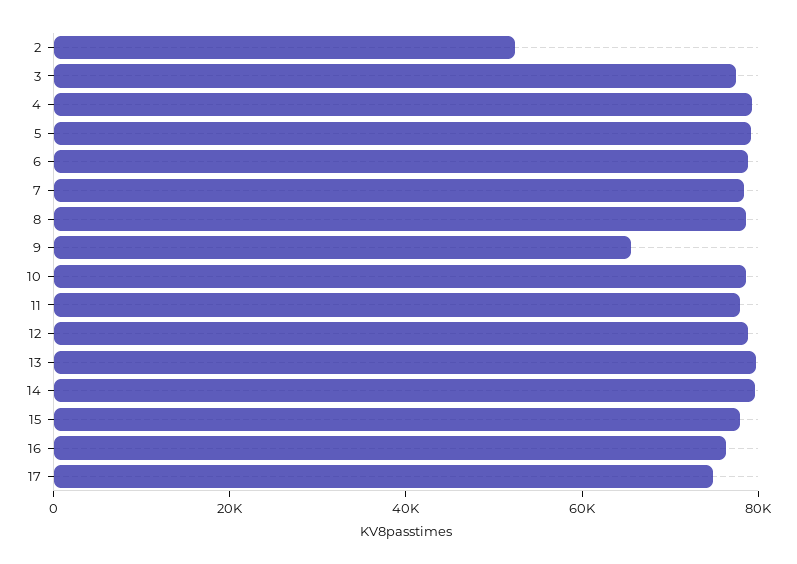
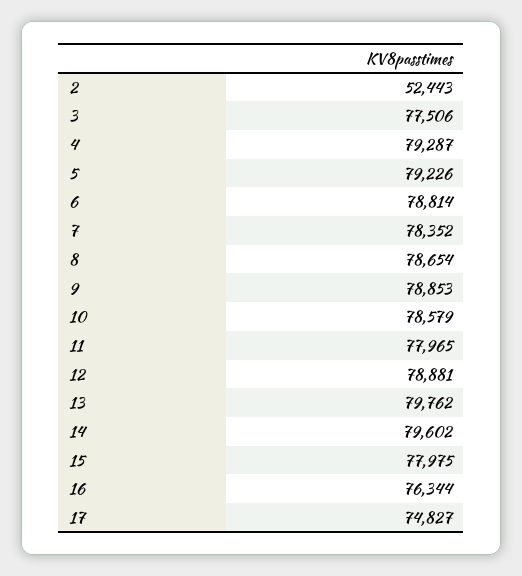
9: 65000 -> 78853

